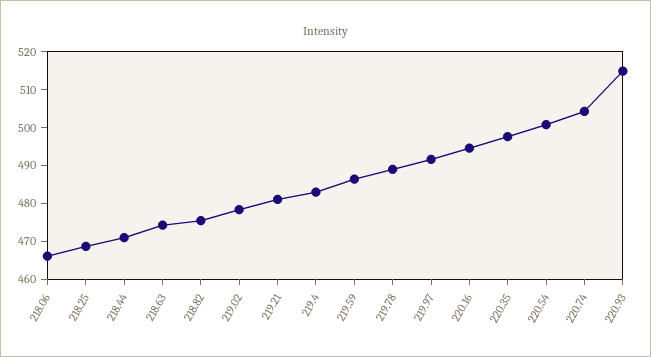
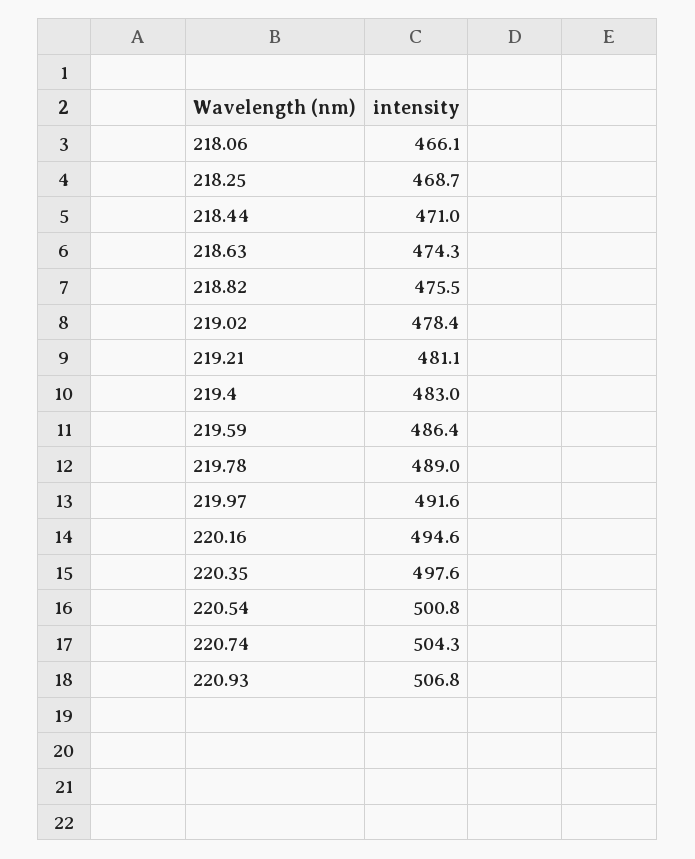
220.93: 515 -> 506.8

